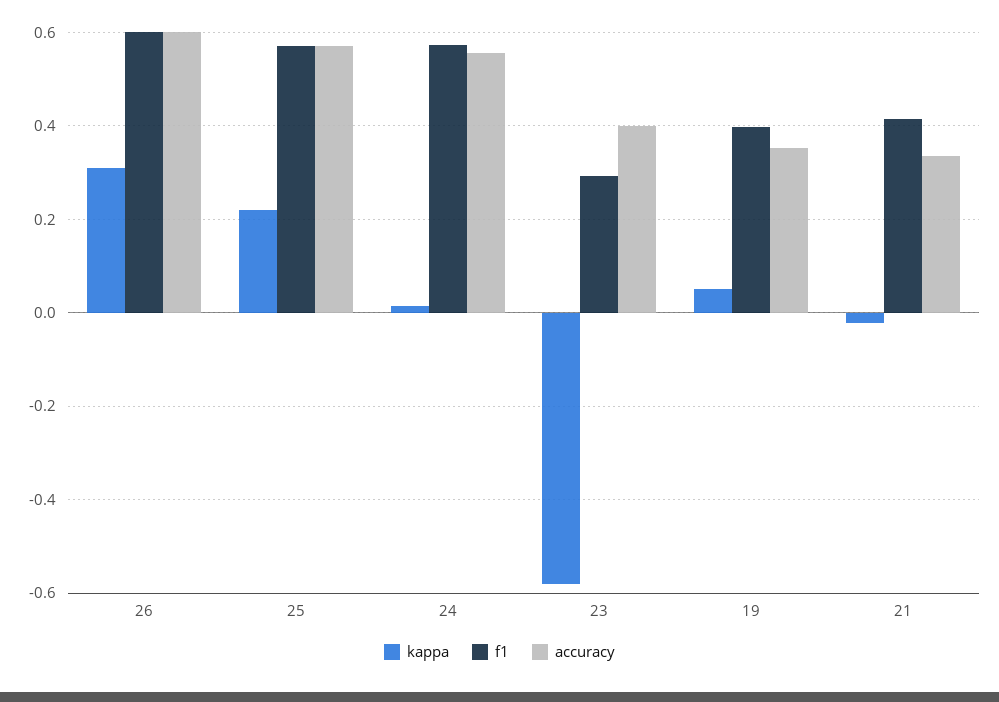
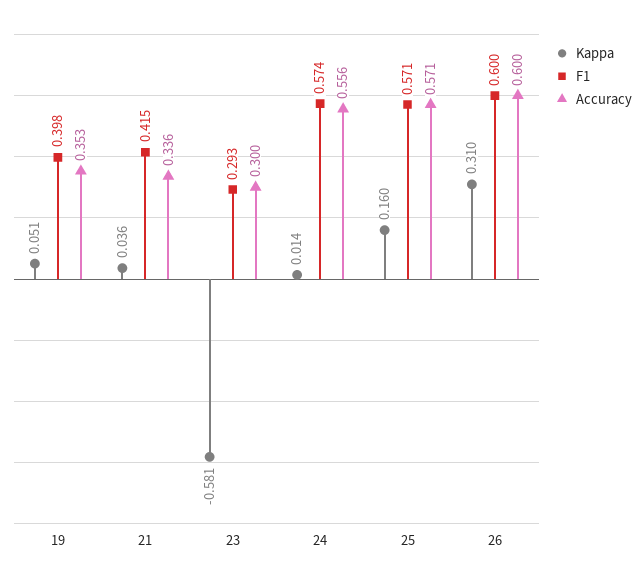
kappa, 25: 0.22 -> 0.16
accuracy, 23: 0.4 -> 0.3
kappa, 21: -0.02 -> 0.036

